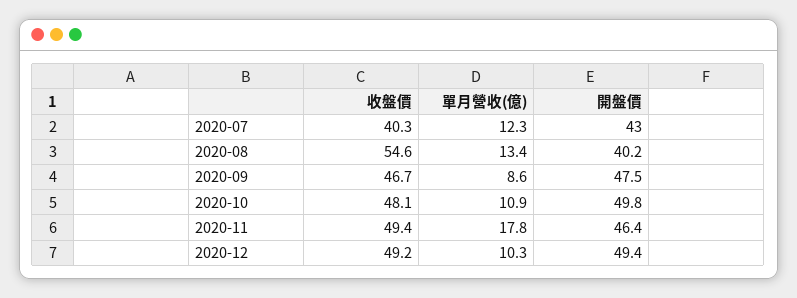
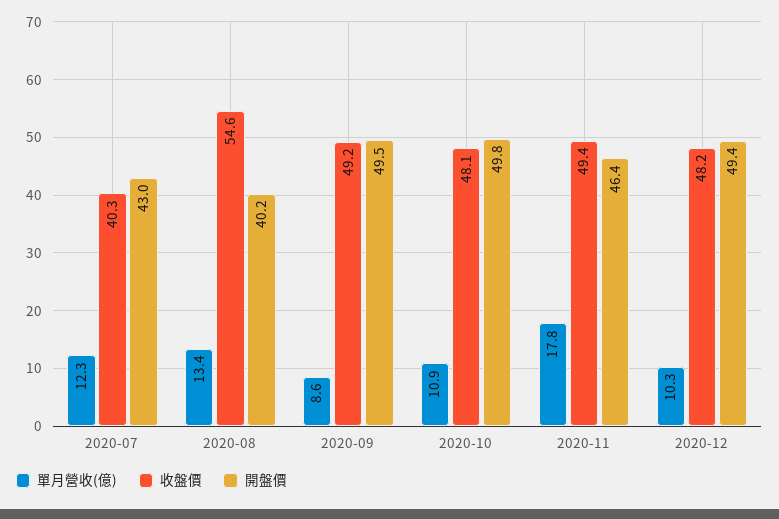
收盤價, 2020-09: 46.7 -> 49.2
開盤價, 2020-09: 47.5 -> 49.5
收盤價, 2020-12: 49.2 -> 48.2

